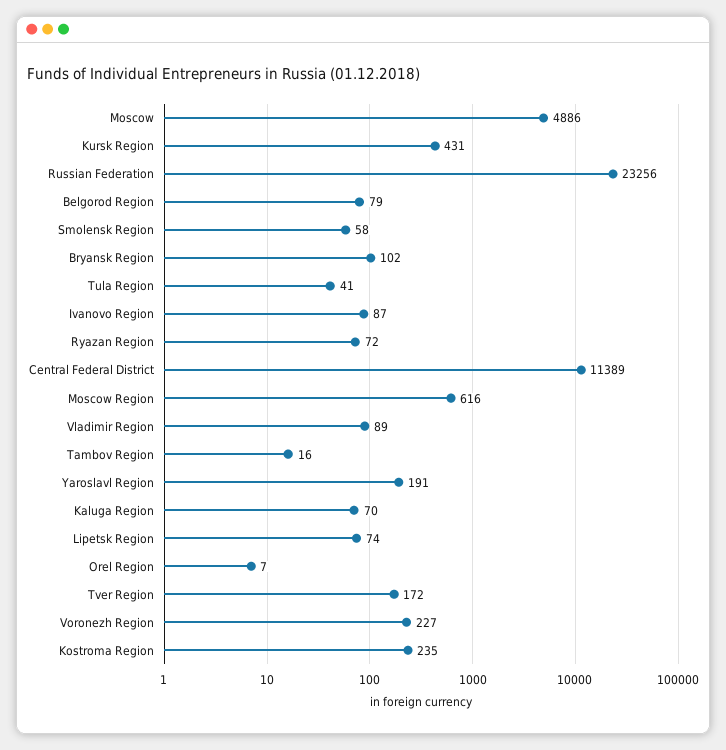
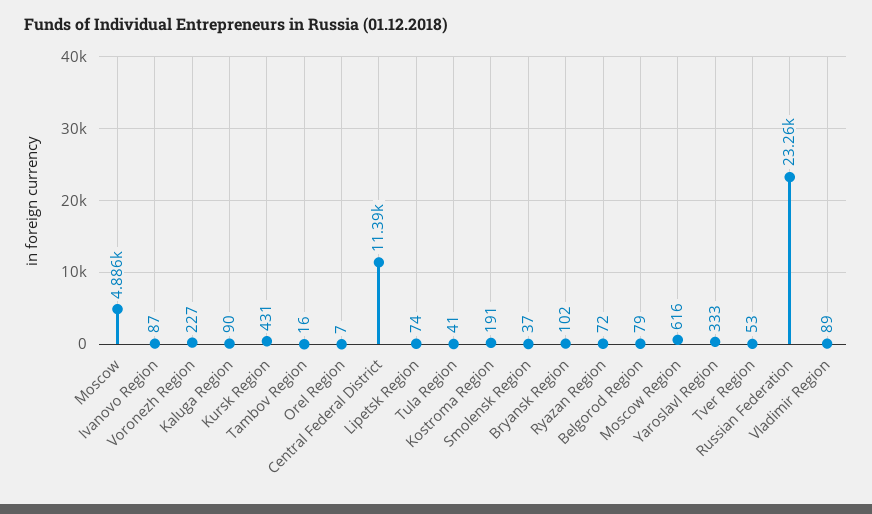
Smolensk Region: 58 -> 37
Yaroslavl Region: 191 -> 333
Kaluga Region: 70 -> 90
Tver Region: 172 -> 53
Kostroma Region: 235 -> 191

